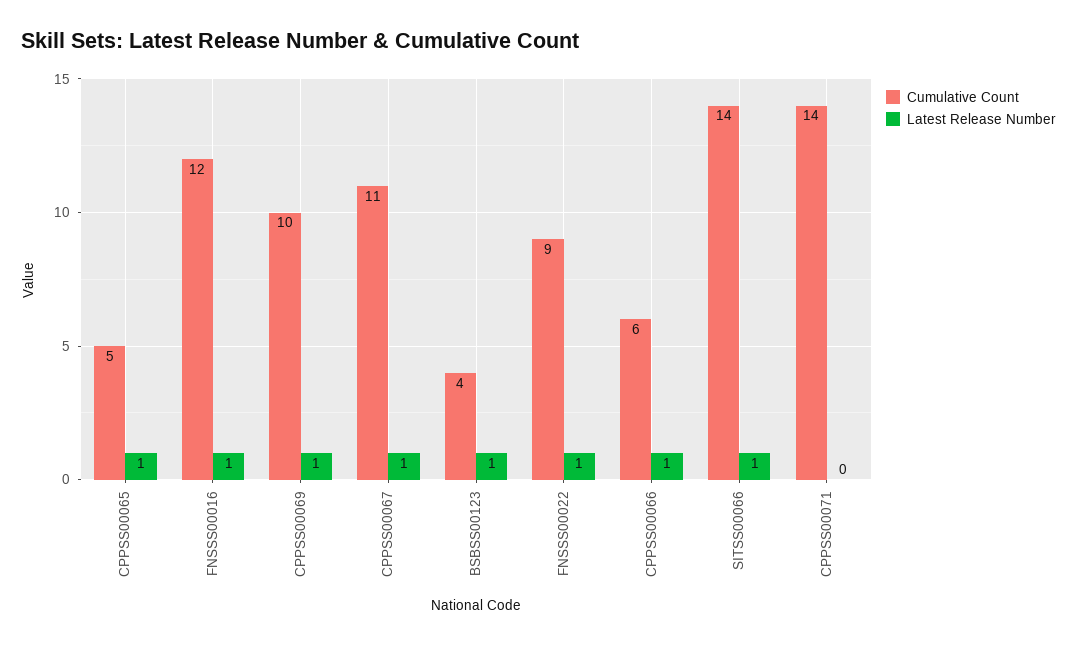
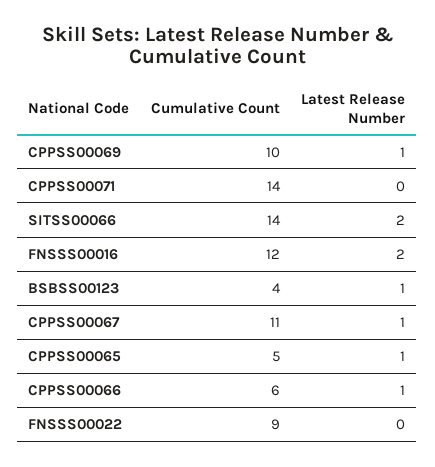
Latest Release Number, FNSSS00016: 1 -> 2
Latest Release Number, FNSSS00022: 1 -> 0
Latest Release Number, SITSS00066: 1 -> 2

